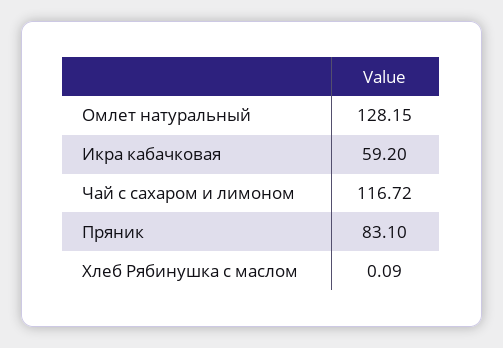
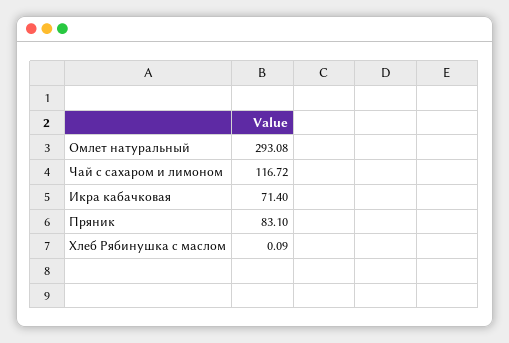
Омлет натуральный: 128.15 -> 293.08
Икра кабачковая: 59.2 -> 71.4

